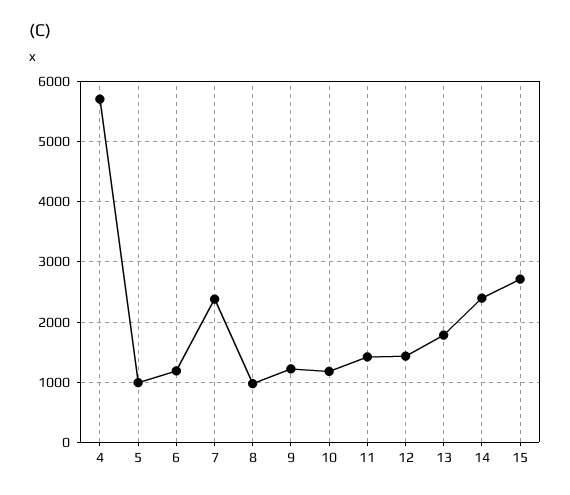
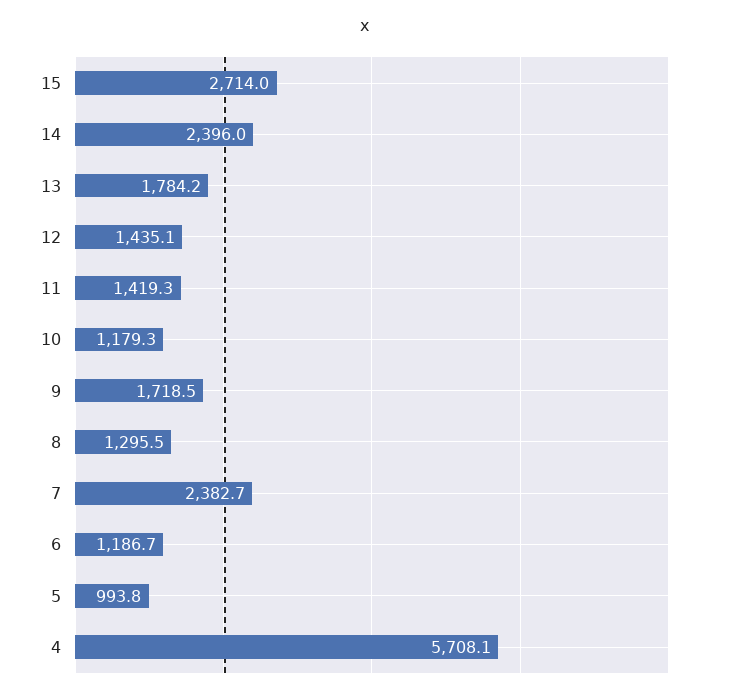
8: 1000 -> 1295.5
9: 1200 -> 1718.5

